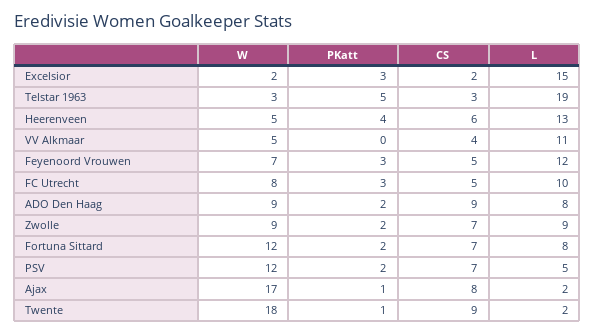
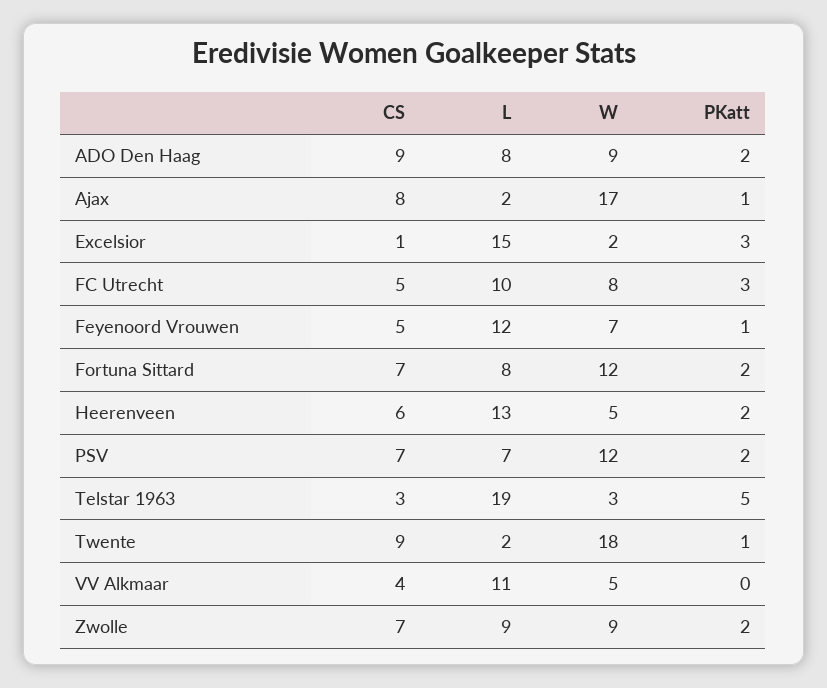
CS, Excelsior: 2 -> 1
PKatt, Heerenveen: 4 -> 2
PKatt, Feyenoord Vrouwen: 3 -> 1
L, PSV: 5 -> 7

